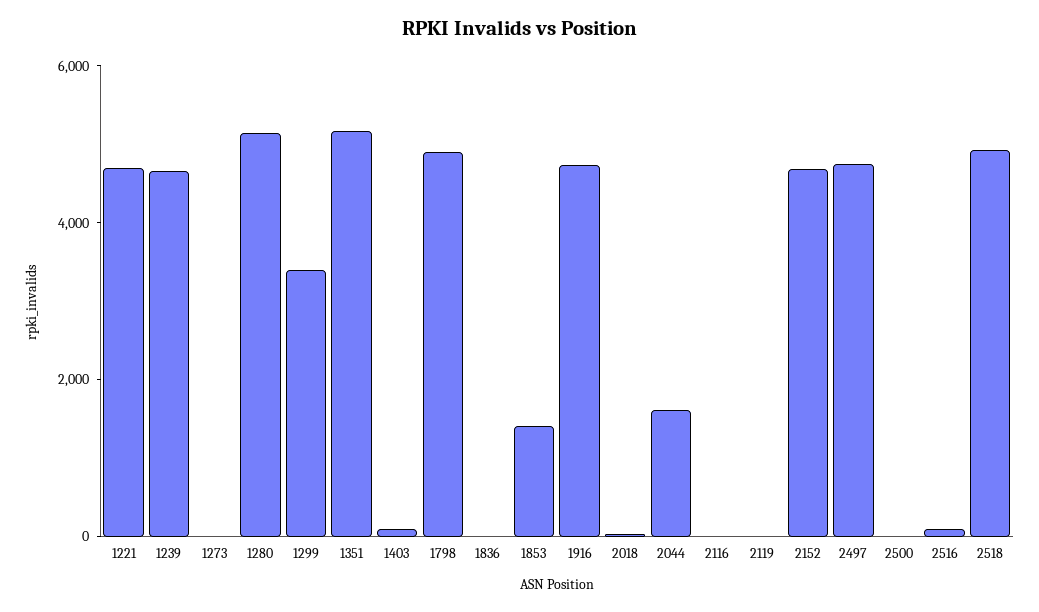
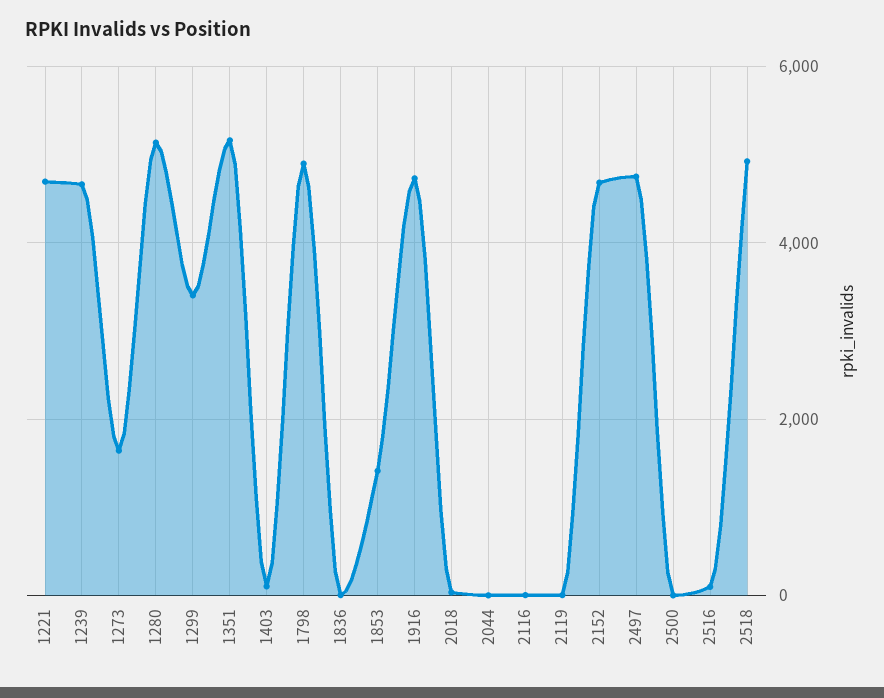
1273: 0 -> 1600
2044: 1500 -> 0

